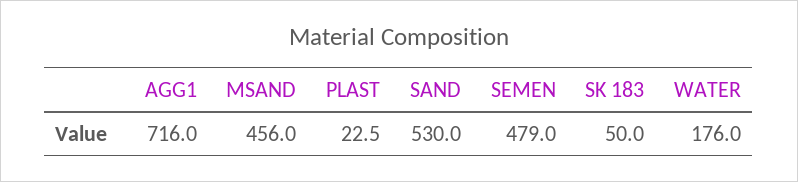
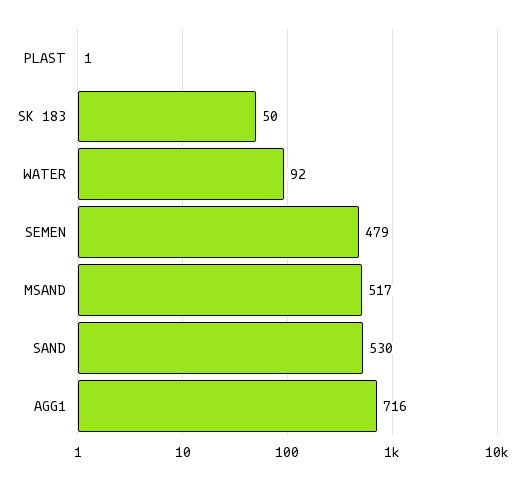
MSAND: 456 -> 517
PLAST: 22.5 -> 1
WATER: 176 -> 92

